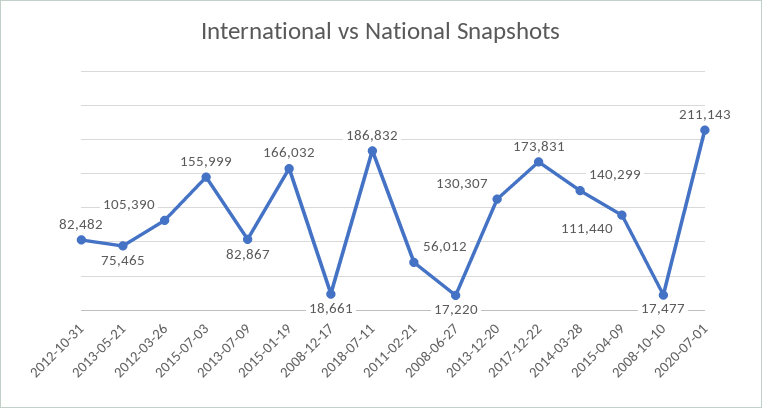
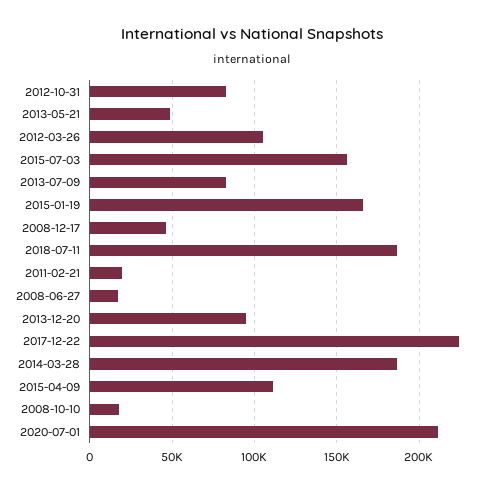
2013-05-21: 75465 -> 50000
2008-12-17: 18661 -> 45000
2011-02-21: 56012 -> 20000
2013-12-20: 130307 -> 95000
2017-12-22: 173831 -> 225000
2014-03-28: 140299 -> 185000

